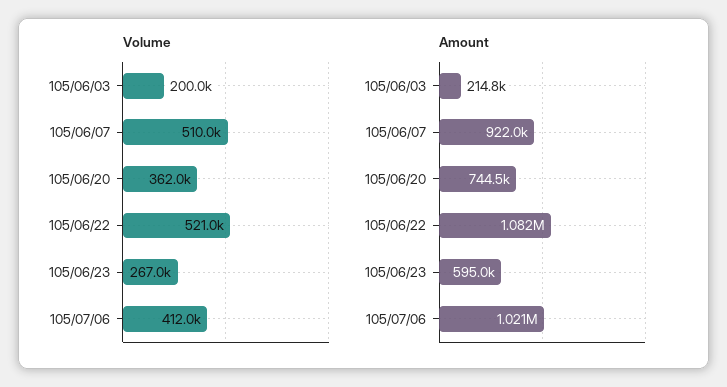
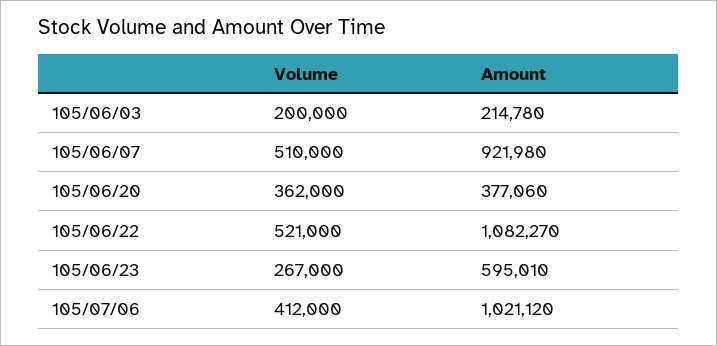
Amount, 105/06/20: 744500 -> 377060

